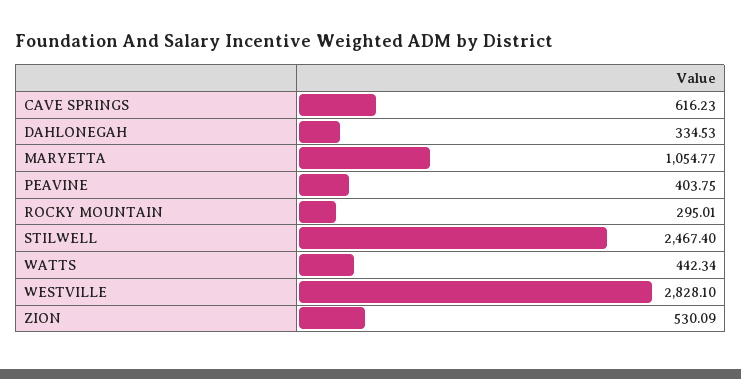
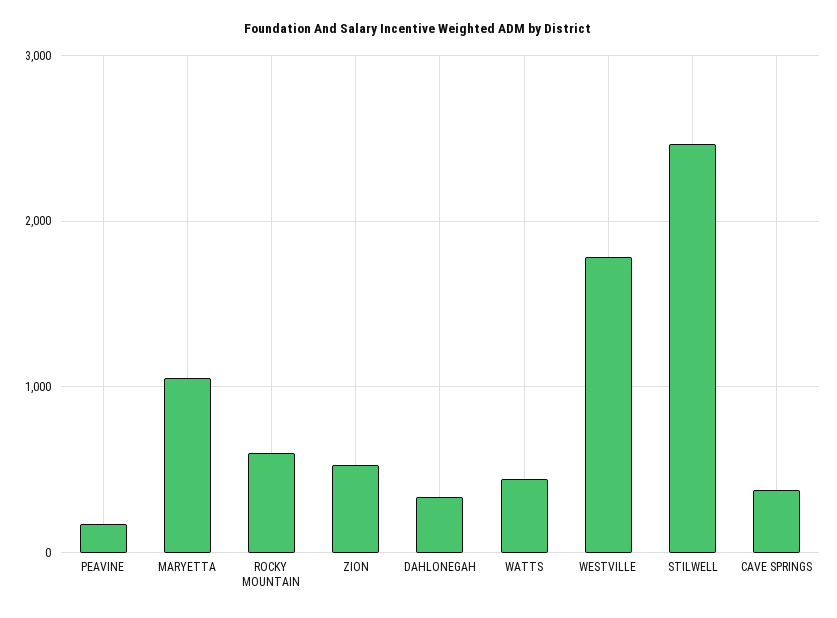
CAVE SPRINGS: 616.23 -> 400
PEAVINE: 403.75 -> 200
ROCKY MOUNTAIN: 295.01 -> 600
WESTVILLE: 2828.1 -> 1800

